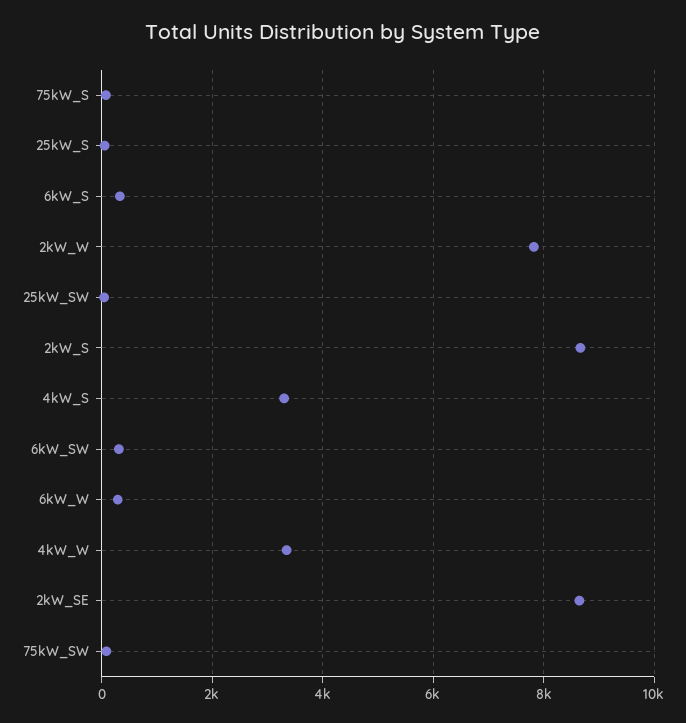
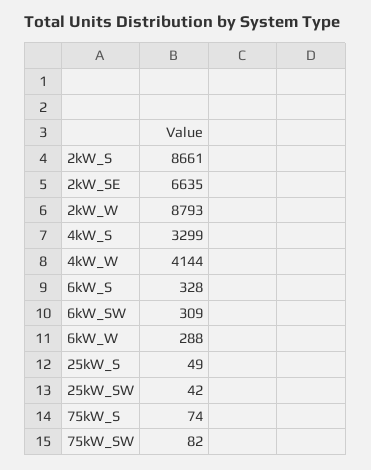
2kW_W: 7800 -> 8793
4kW_W: 3400 -> 4144
2kW_SE: 8600 -> 6635

